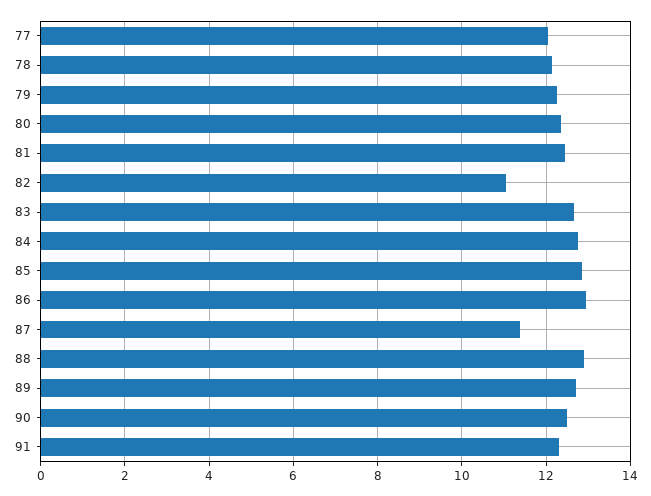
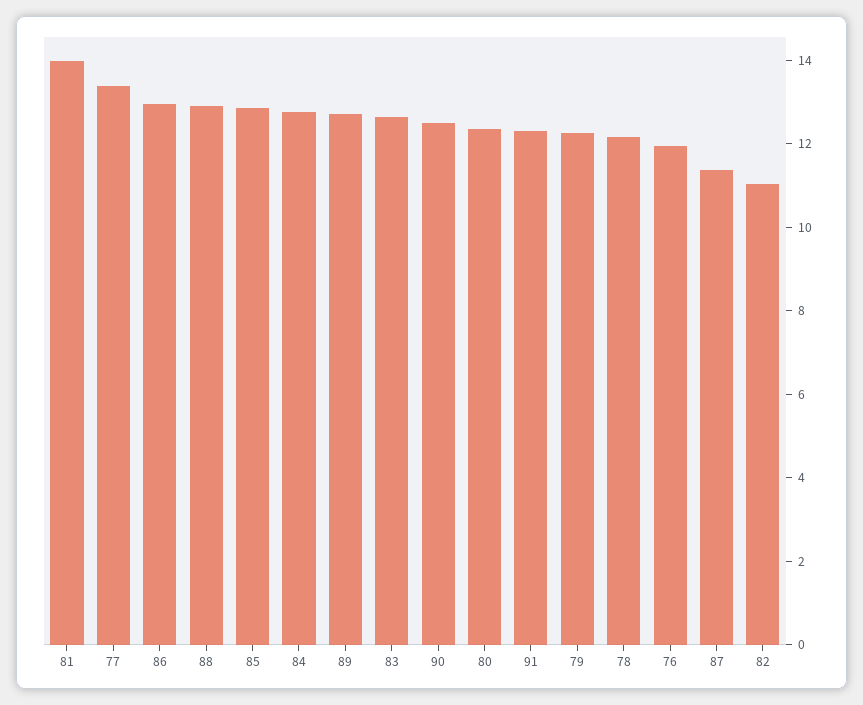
77: 12 -> 13.5
81: 12.4 -> 14
76: none -> 12

